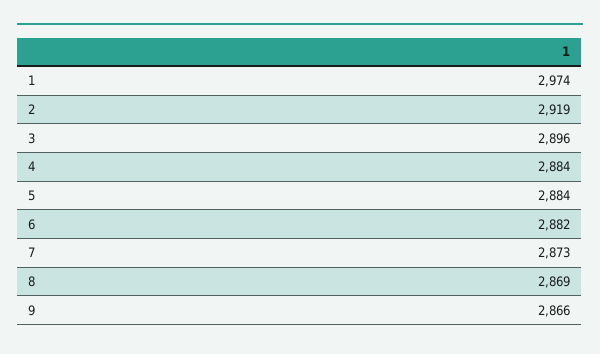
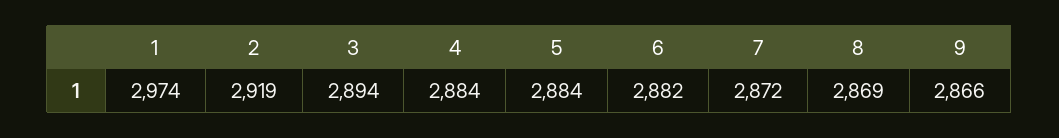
3: 2896 -> 2894
7: 2873 -> 2872

